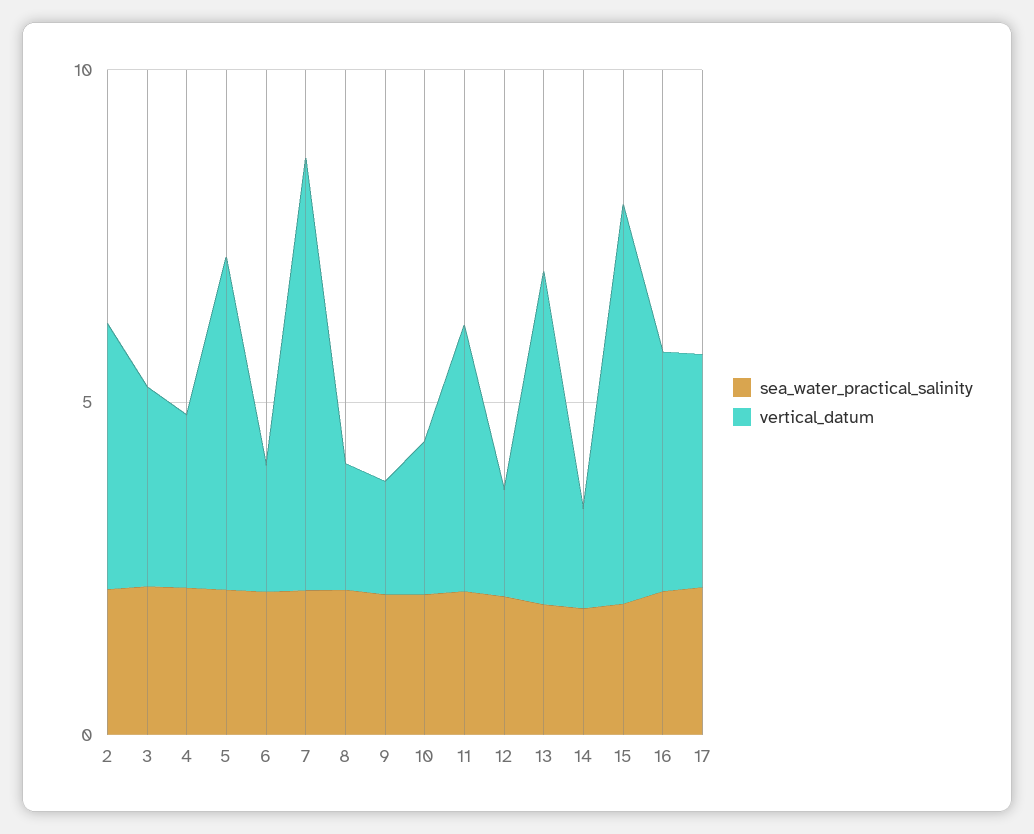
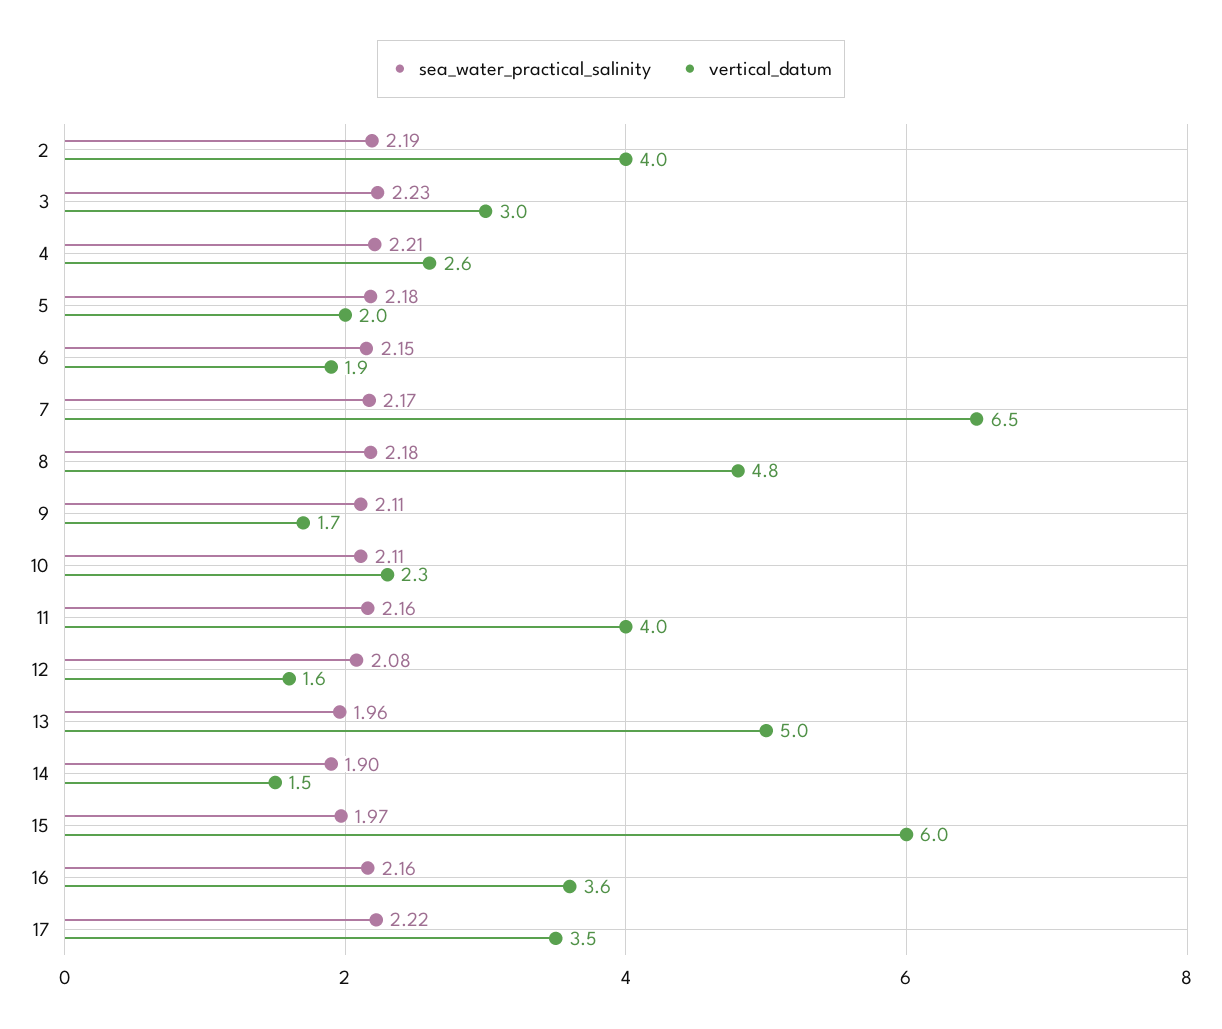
vertical_datum, 5: 5 -> 2
vertical_datum, 8: 2 -> 4.8

